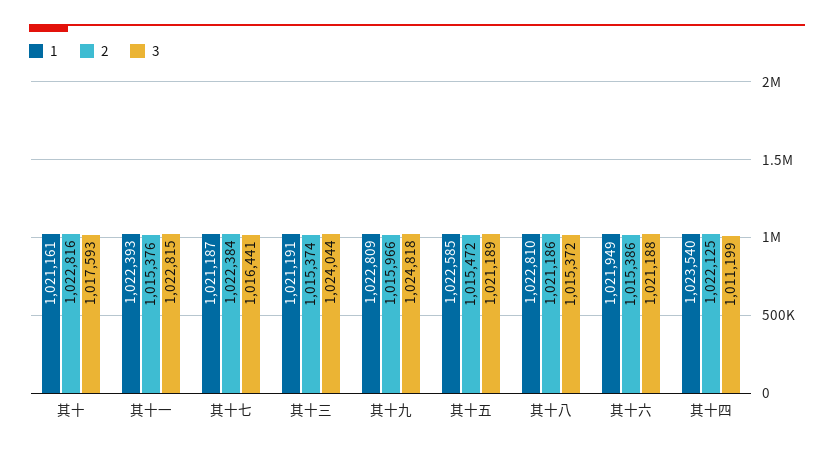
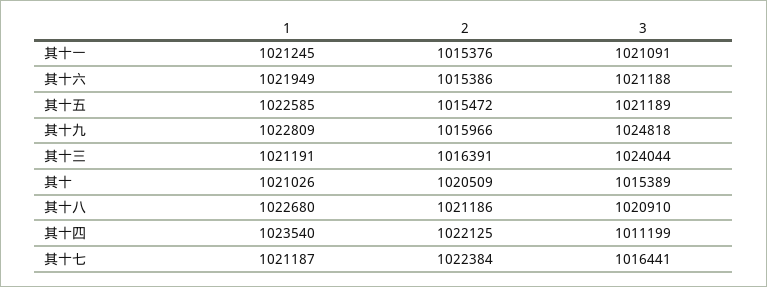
1, 其十: 1021161 -> 1021026
2, 其十: 1022816 -> 1020509
3, 其十: 1017593 -> 1015389
1, 其十一: 1022393 -> 1021245
3, 其十一: 1022815 -> 1021091
2, 其十三: 1015374 -> 1016391
1, 其十八: 1022810 -> 1022680
3, 其十八: 1015372 -> 1020910

